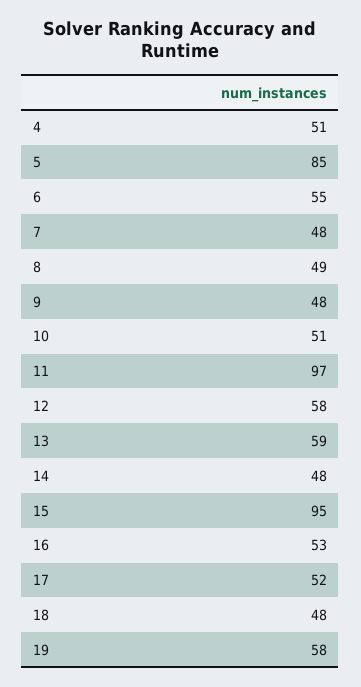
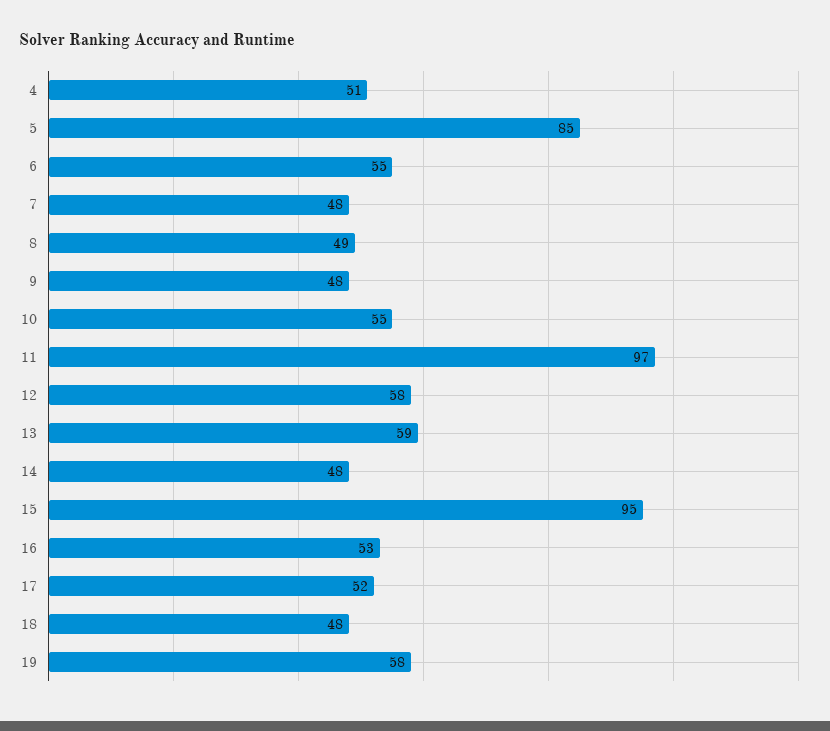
10: 51 -> 55

